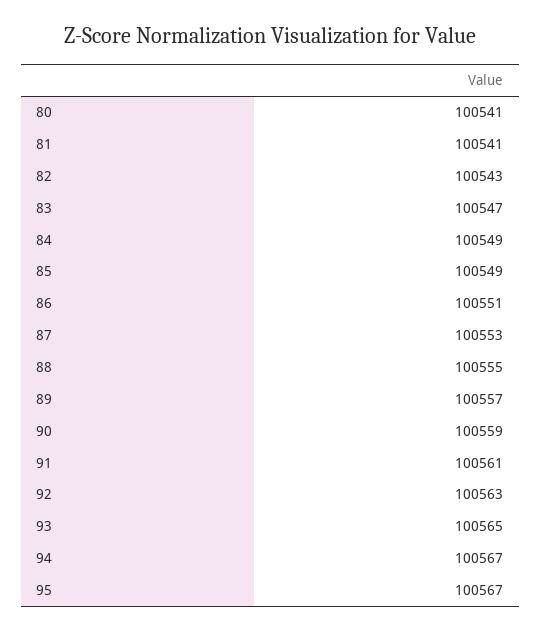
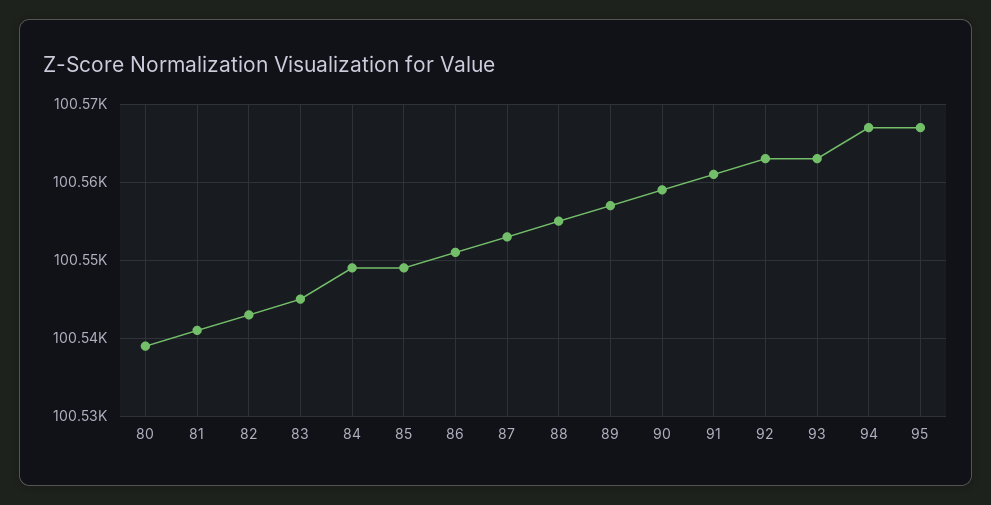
80: 100541 -> 100539
83: 100547 -> 100545
93: 100565 -> 100563

